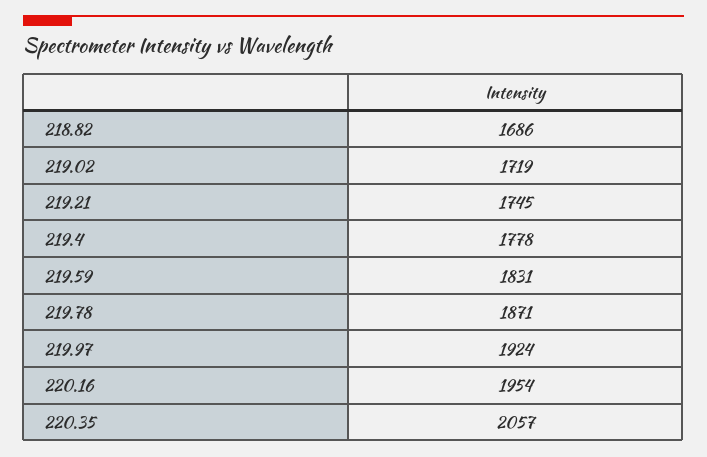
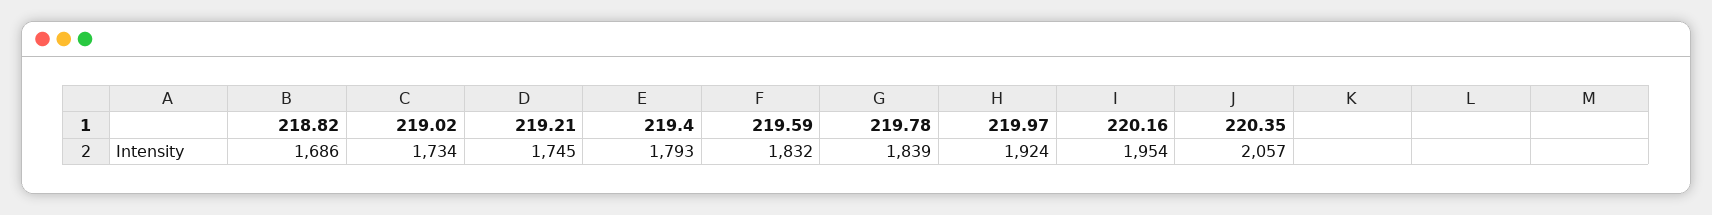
219.02: 1719 -> 1734
219.4: 1778 -> 1793
219.59: 1831 -> 1832
219.78: 1871 -> 1839

